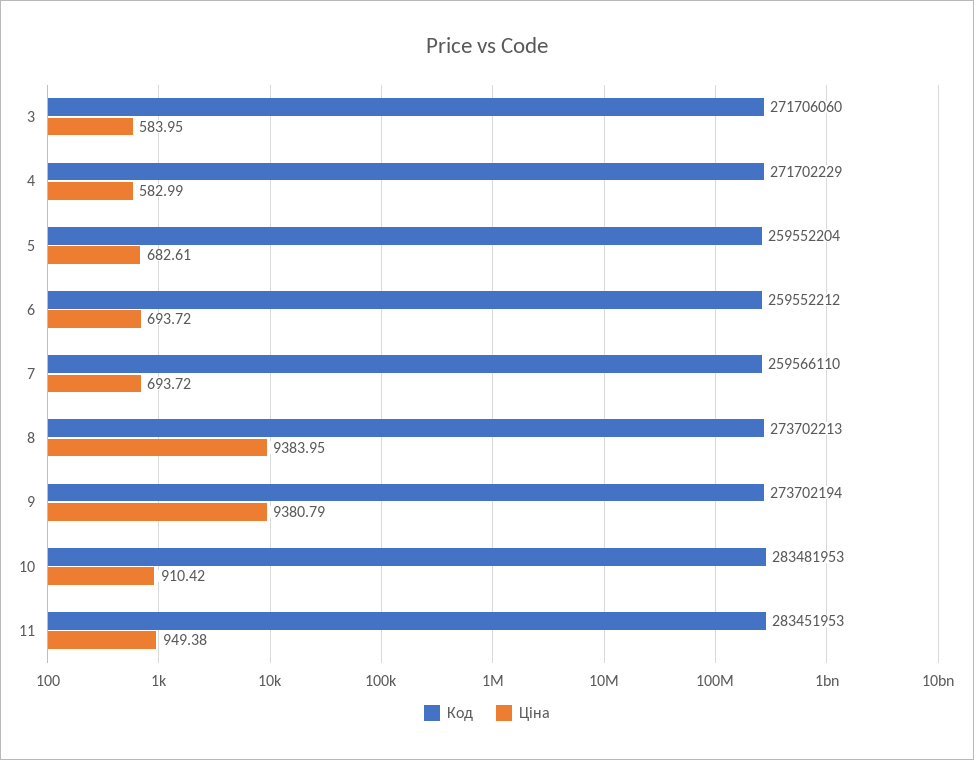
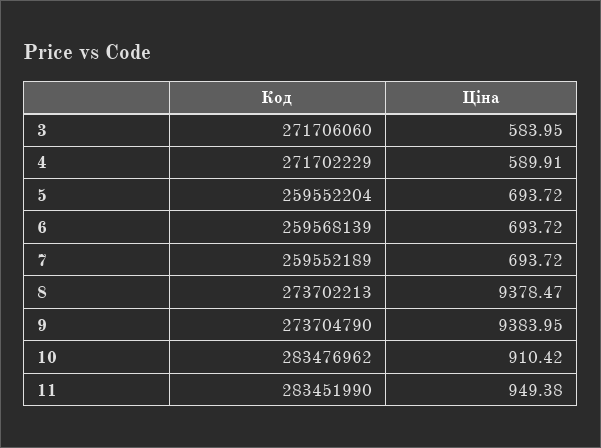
Ціна, 4: 582.99 -> 589.91
Ціна, 5: 682.61 -> 693.72
Код, 6: 259552212 -> 259568139
Код, 7: 259566110 -> 259552189
Ціна, 8: 9383.95 -> 9378.47
Код, 9: 273702194 -> 273704790
Ціна, 9: 9380.79 -> 9383.95
Код, 10: 283481953 -> 283476962
Код, 11: 283451953 -> 283451990

